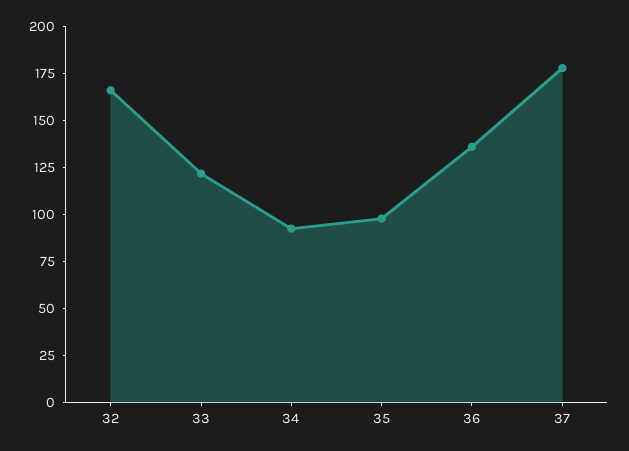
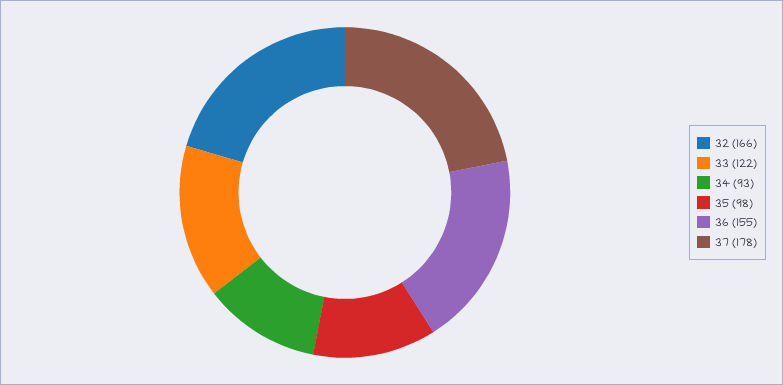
36: 135 -> 155

